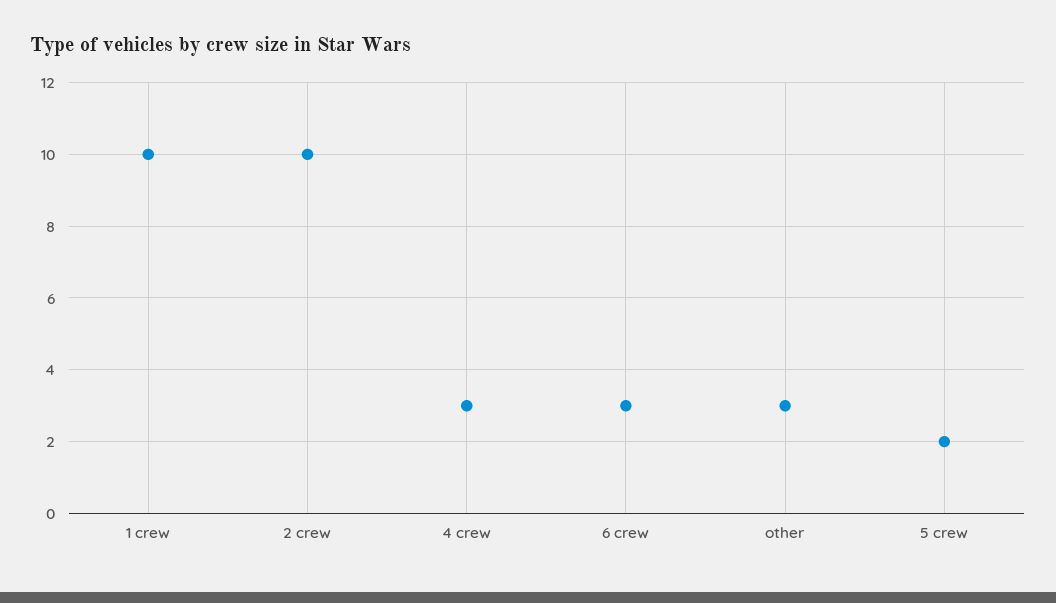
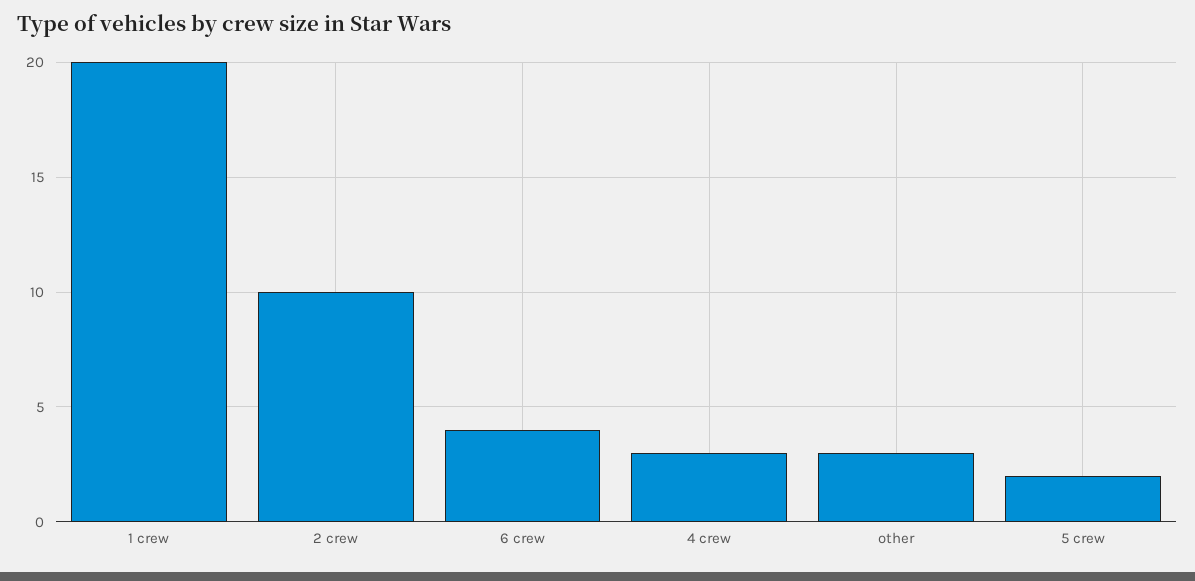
1 crew: 10 -> 20
6 crew: 3 -> 4

